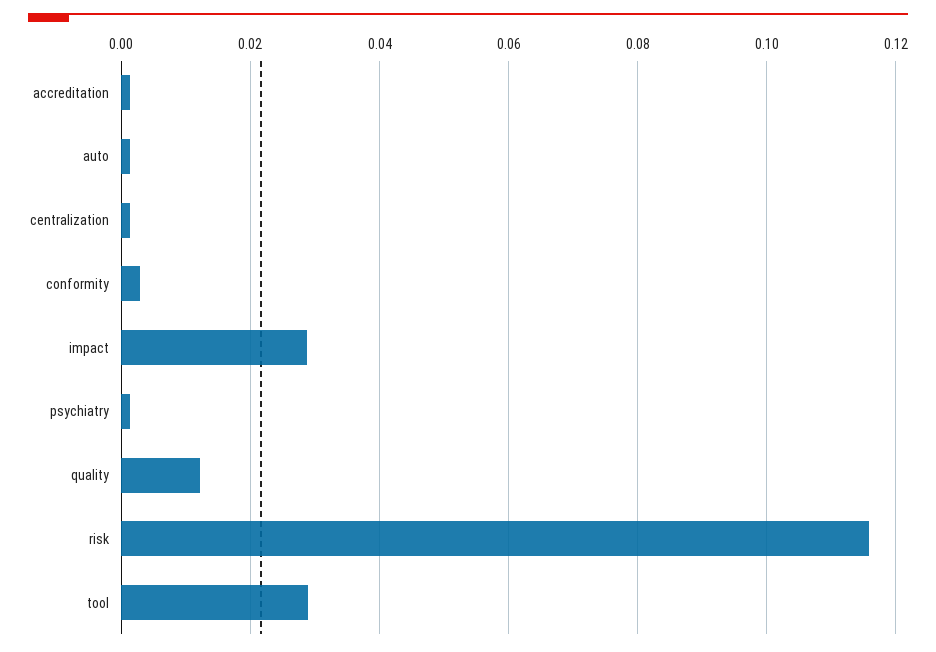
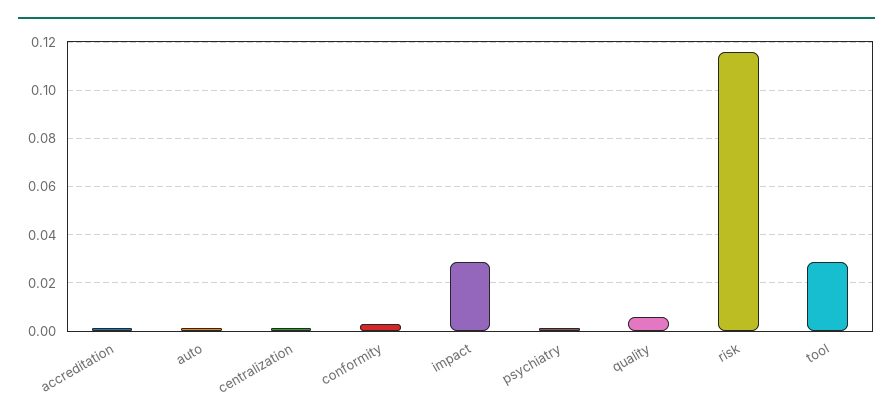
quality: 0.012 -> 0.005

